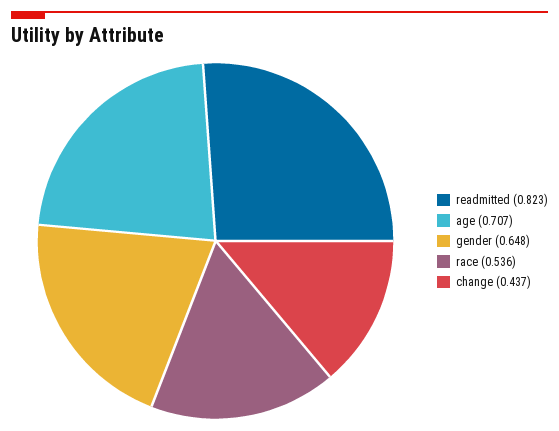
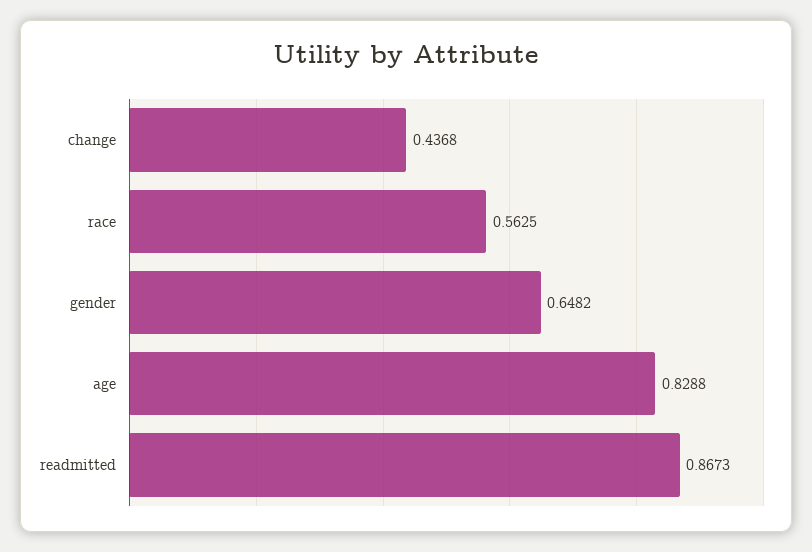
readmitted: 0.823 -> 0.8673
age: 0.707 -> 0.8288
race: 0.536 -> 0.5625

